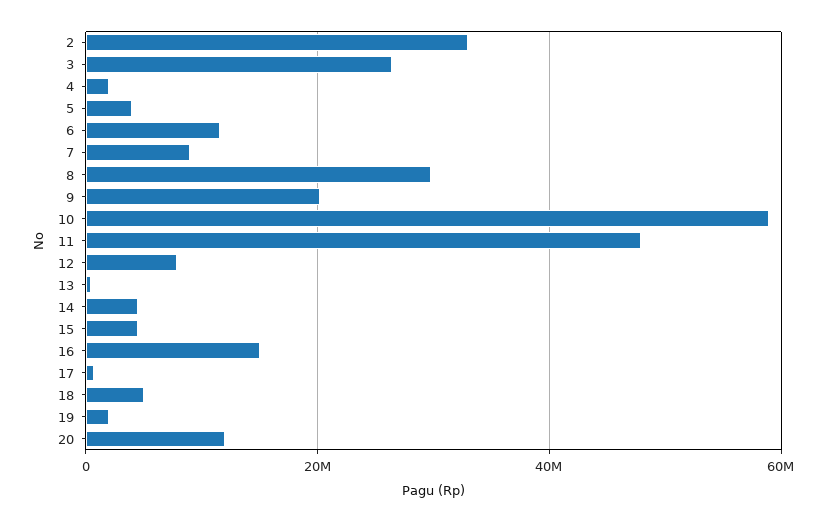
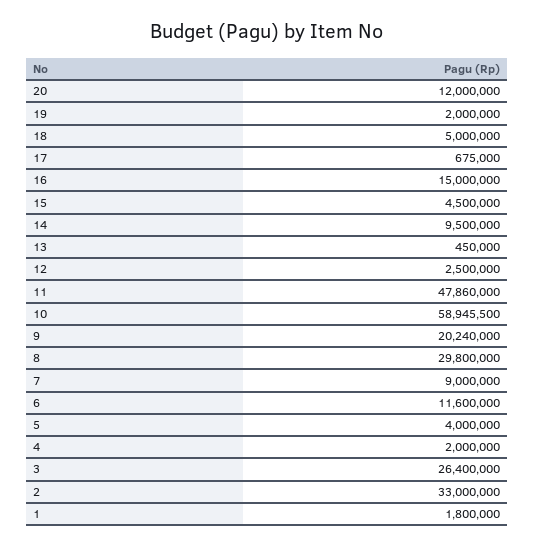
12: 8000000 -> 2500000
14: 4000000 -> 9500000
1: none -> 1800000

